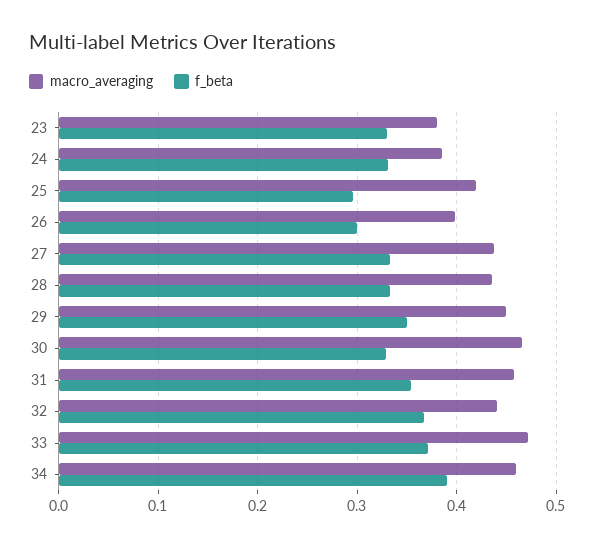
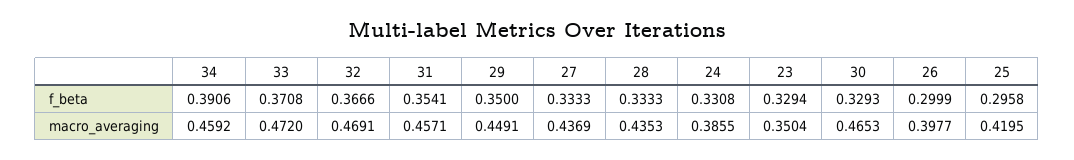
macro_averaging, 23: 0.38 -> 0.3504
macro_averaging, 32: 0.44 -> 0.4691

